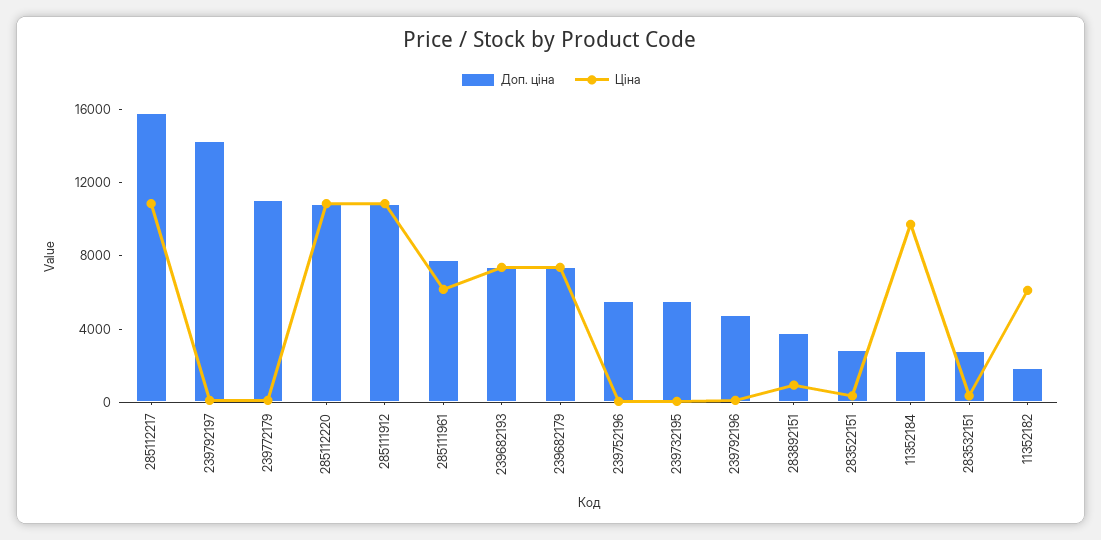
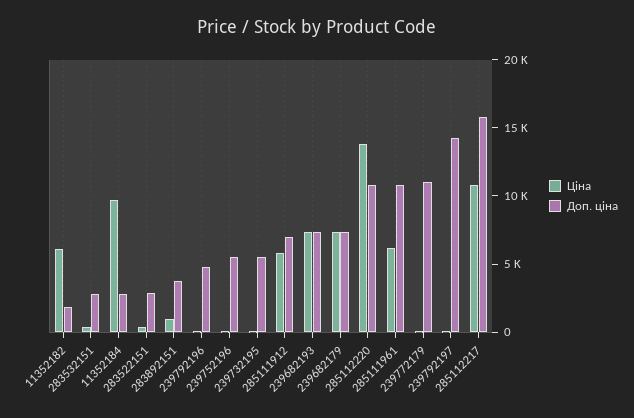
Ціна, 285112220: 11000 -> 14000
Доп. ціна, 285111912: 11000 -> 7000
Ціна, 285111912: 11000 -> 6000
Доп. ціна, 285111961: 8000 -> 11000

